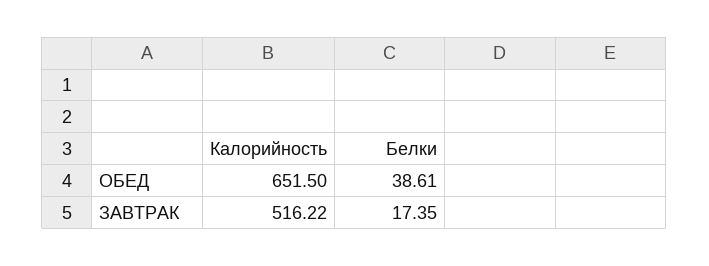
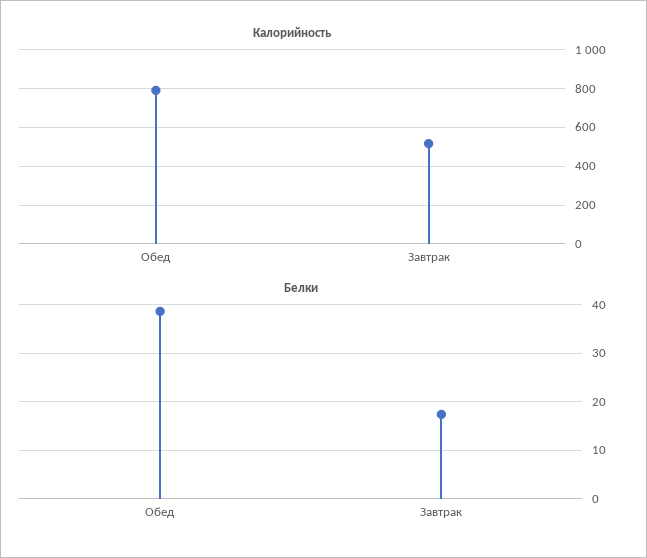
Калорийность, ОБЕД: 651.5 -> 800

